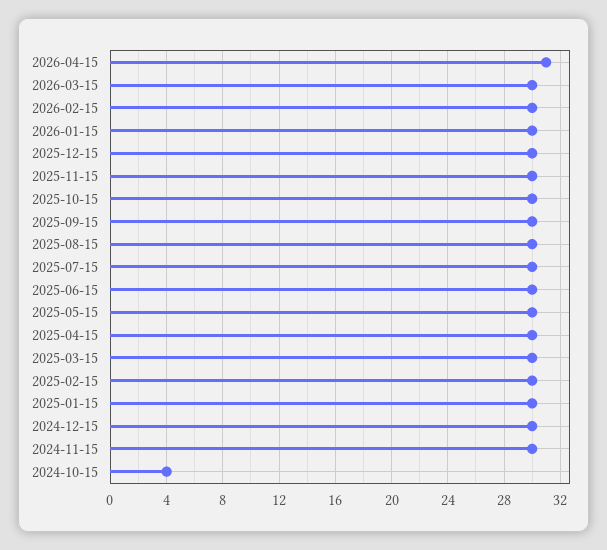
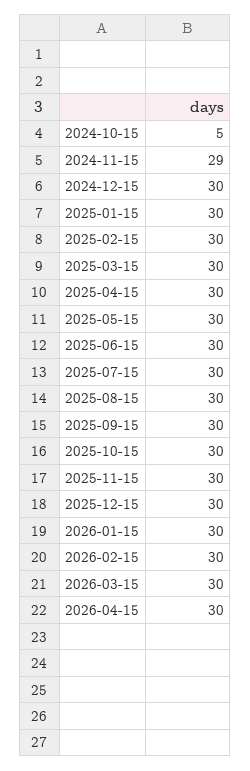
2026-04-15: 31 -> 30
2024-11-15: 30 -> 29
2024-10-15: 4 -> 5

